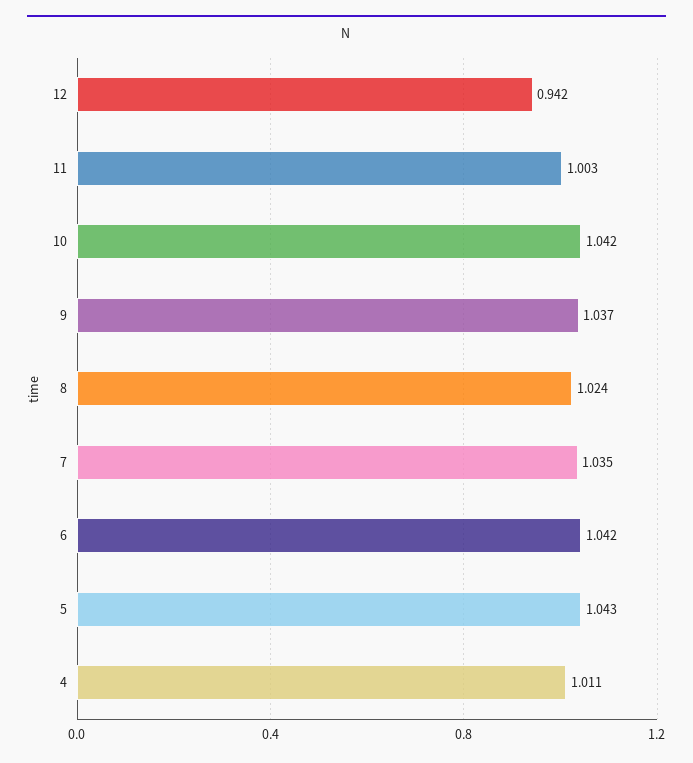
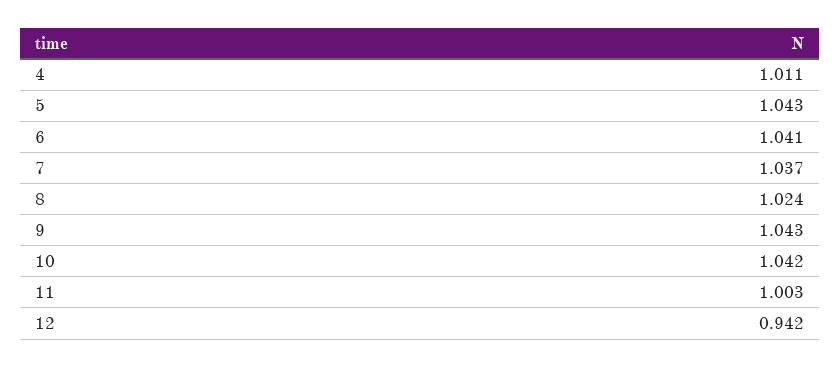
9: 1.037 -> 1.043
7: 1.035 -> 1.037
6: 1.042 -> 1.041

